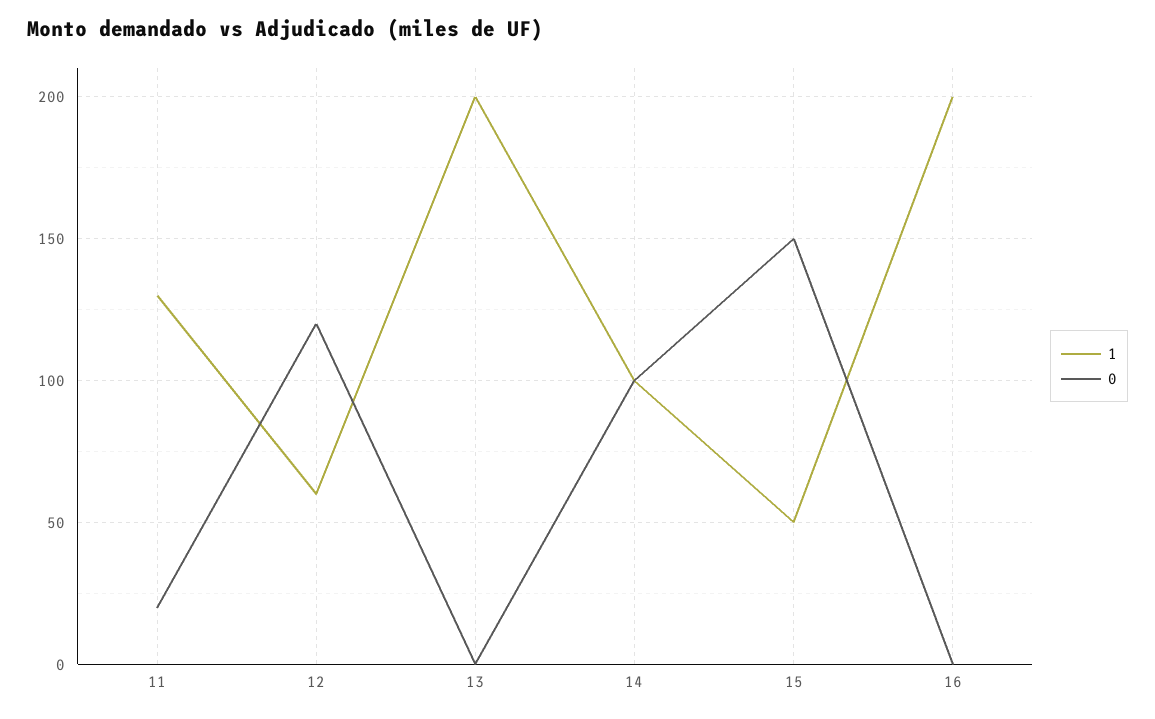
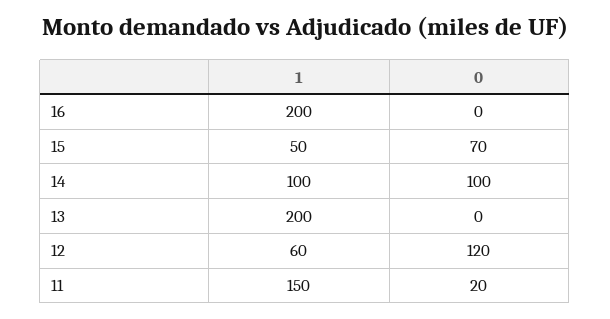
1, 11: 130 -> 150
0, 15: 150 -> 70

